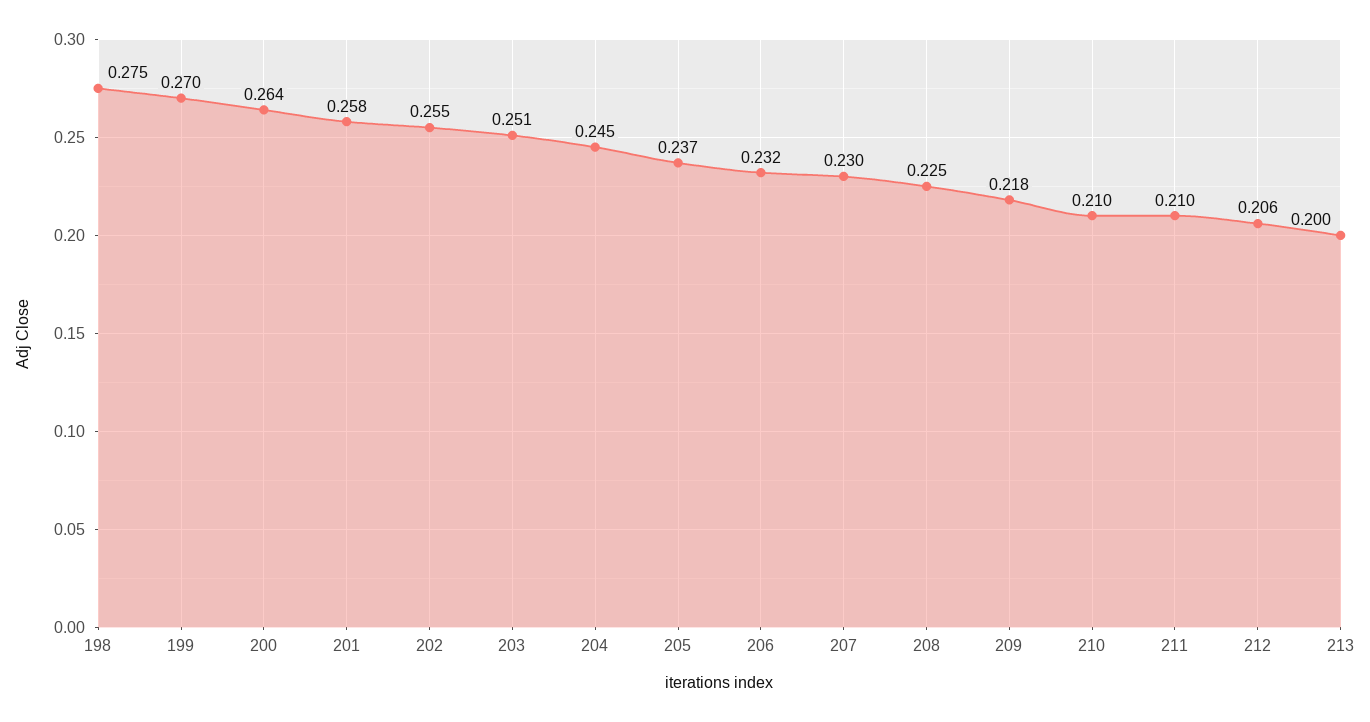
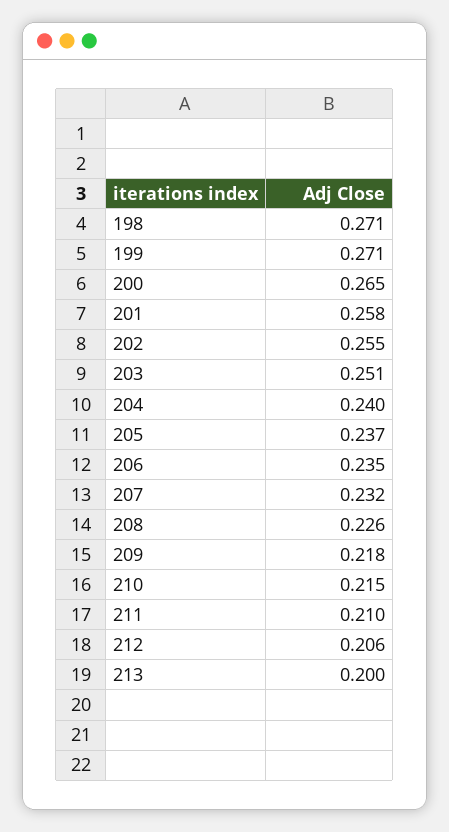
198: 0.275 -> 0.271
199: 0.27 -> 0.271
200: 0.264 -> 0.265
204: 0.245 -> 0.24
206: 0.232 -> 0.235
207: 0.23 -> 0.232
208: 0.225 -> 0.226
210: 0.21 -> 0.215

